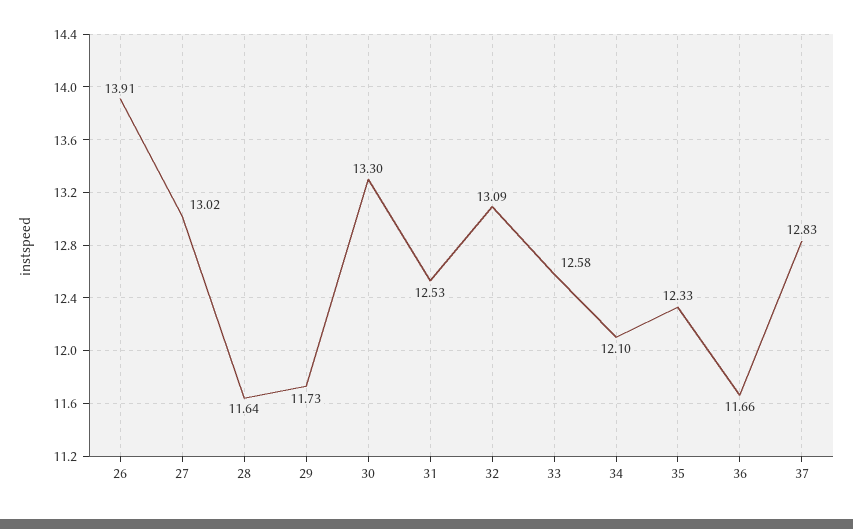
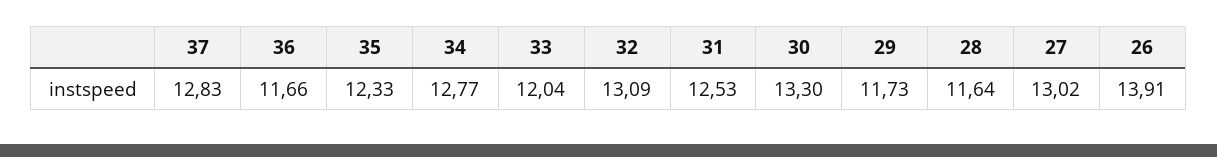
33: 12.58 -> 12.04
34: 12.1 -> 12.77

